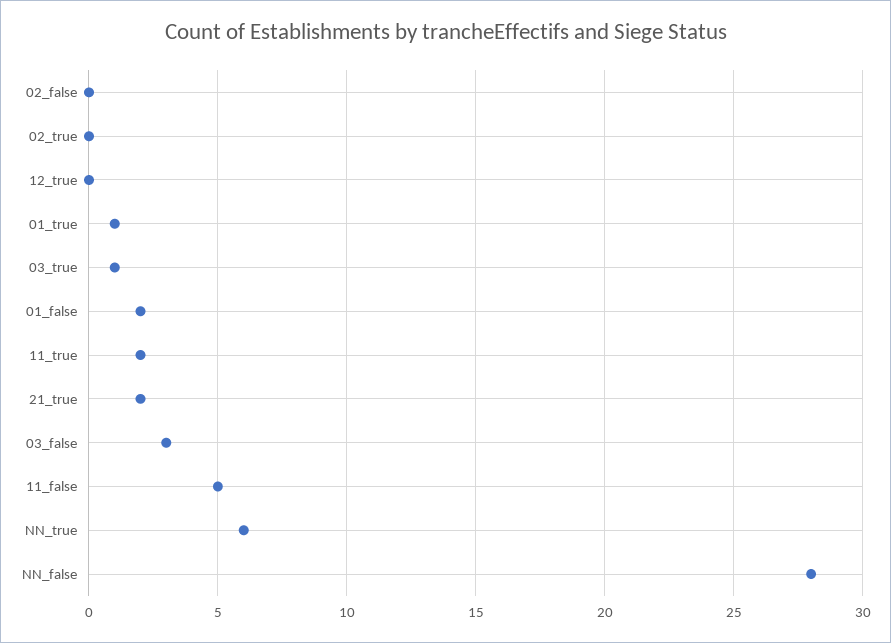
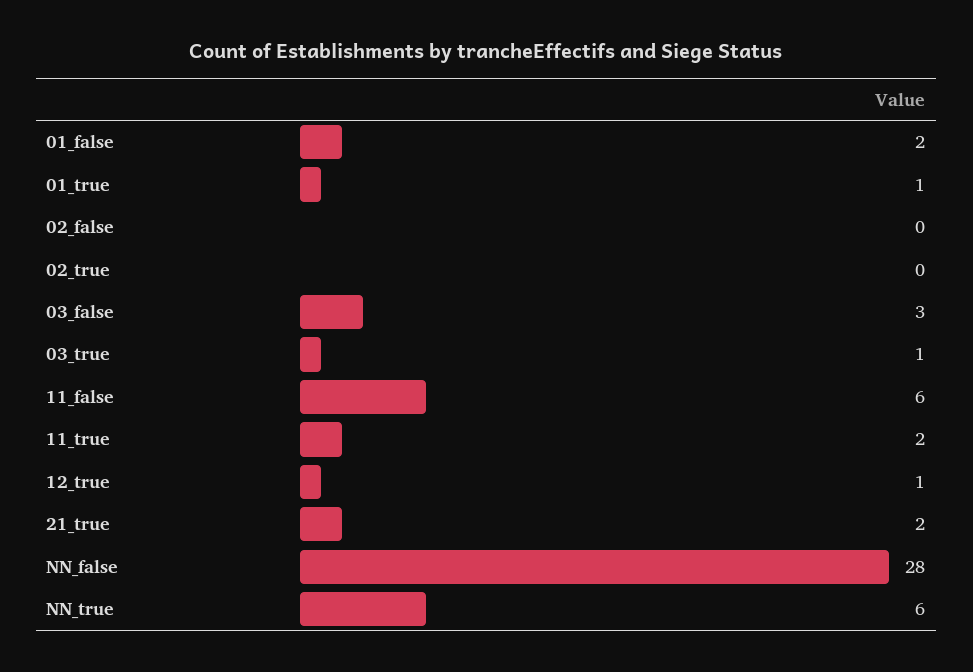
12_true: 0 -> 1
11_false: 5 -> 6

